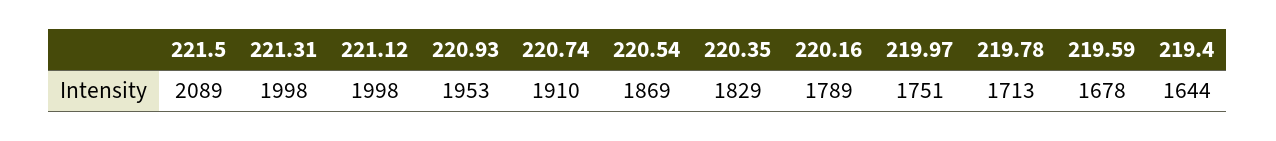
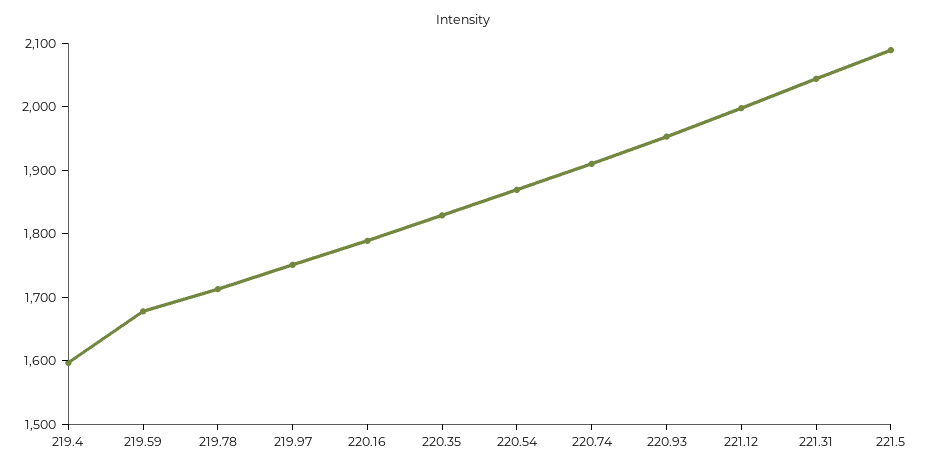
221.31: 1998 -> 2040
219.4: 1644 -> 1600

